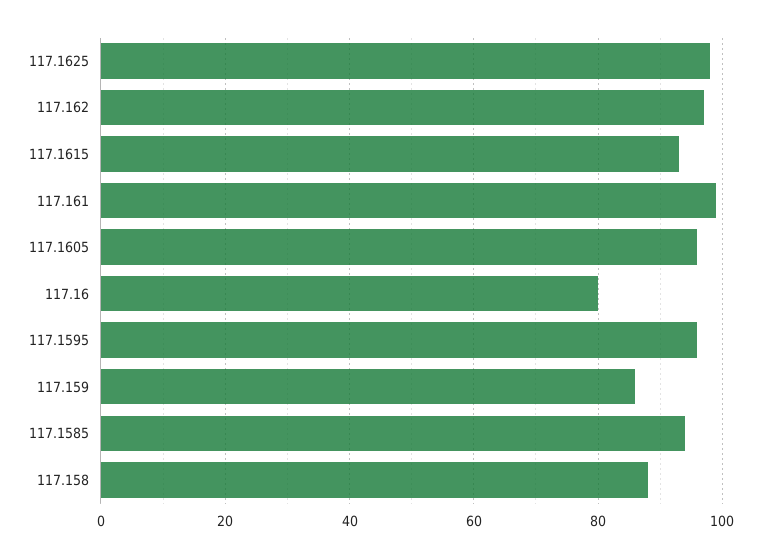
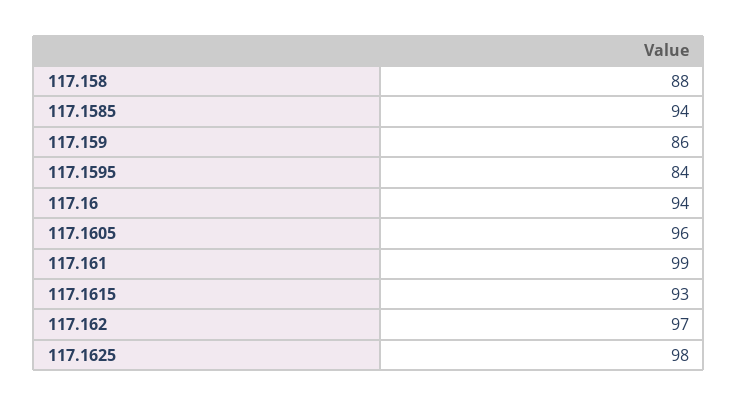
117.16: 80 -> 94
117.1595: 95 -> 84

